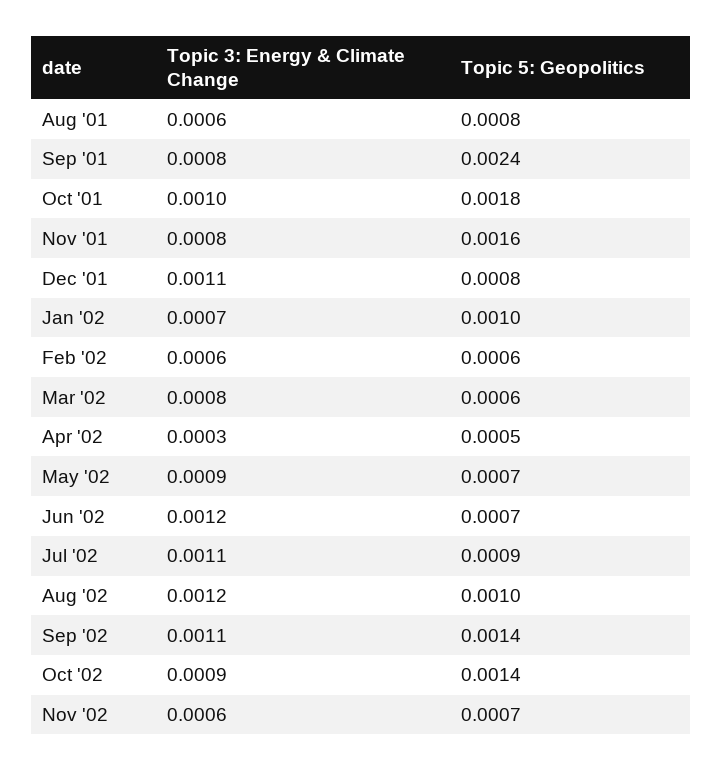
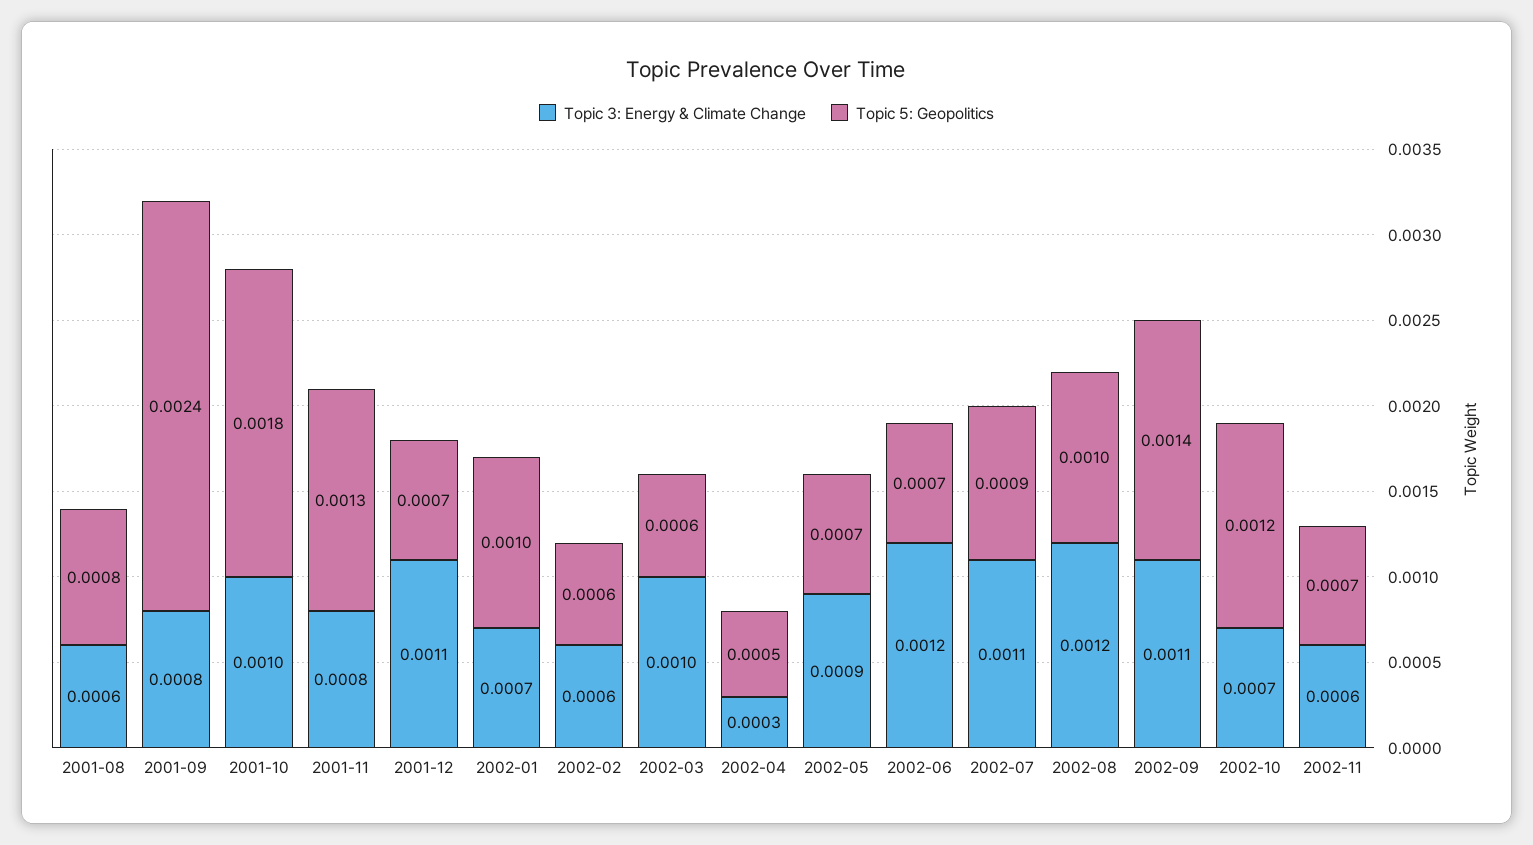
Topic 5: Geopolitics, Nov '01: 0.0016 -> 0.0013
Topic 5: Geopolitics, Dec '01: 0.0008 -> 0.0007
Topic 3: Energy & Climate Change, Mar '02: 0.0008 -> 0.001
Topic 3: Energy & Climate Change, Oct '02: 0.0009 -> 0.0007
Topic 5: Geopolitics, Oct '02: 0.0014 -> 0.0012

